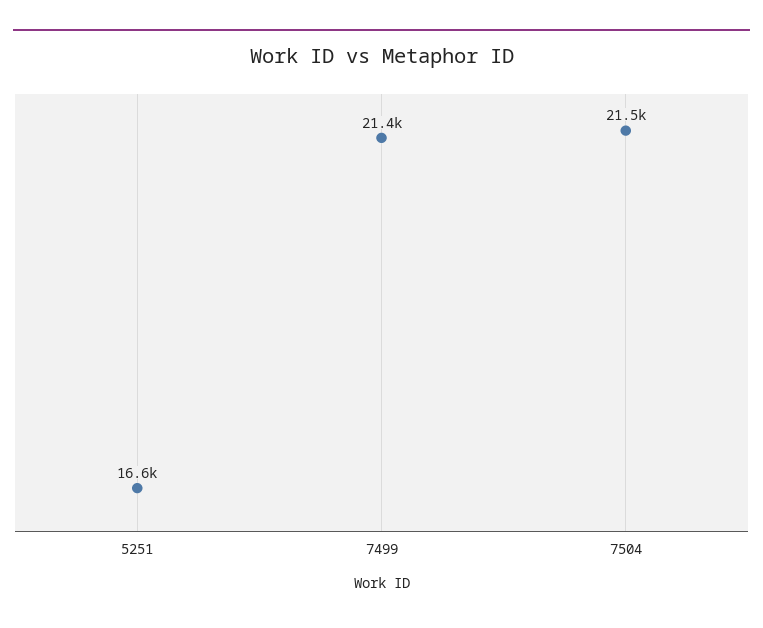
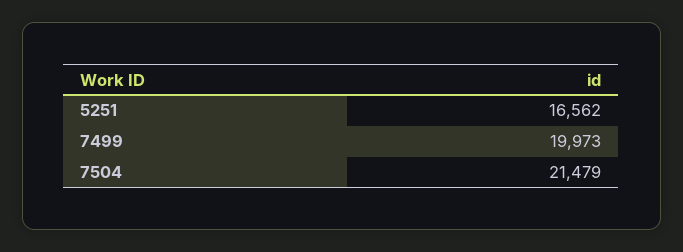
7499: 21400 -> 19973

